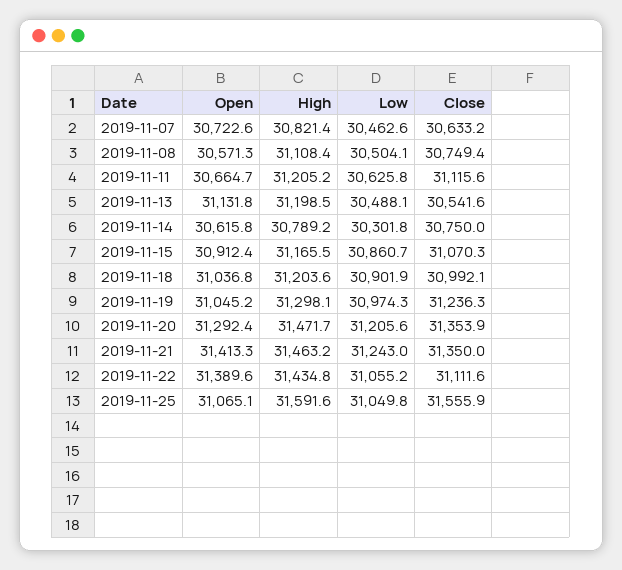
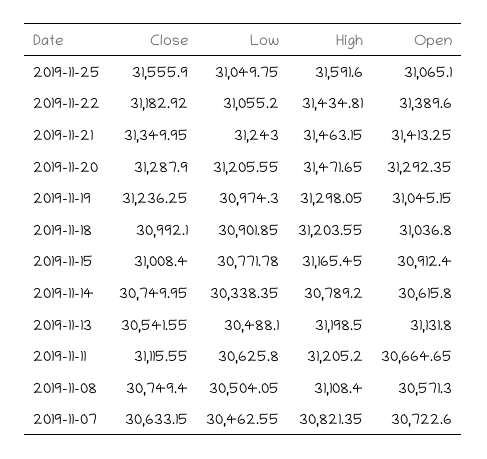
Low, 2019-11-14: 30301.8 -> 30338.35
Low, 2019-11-15: 30860.7 -> 30771.78
Close, 2019-11-15: 31070.3 -> 31008.4
Close, 2019-11-20: 31353.9 -> 31287.9
Close, 2019-11-22: 31111.6 -> 31182.92

